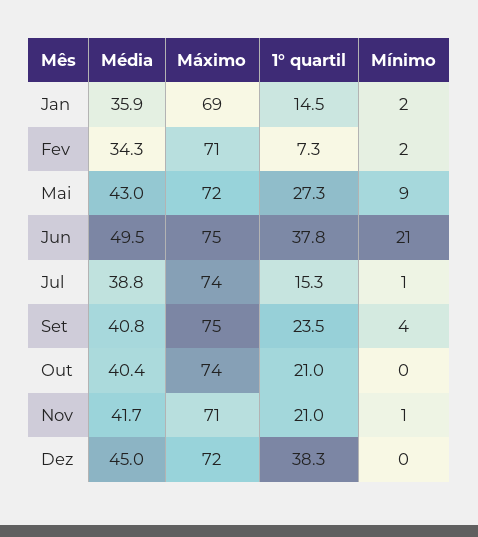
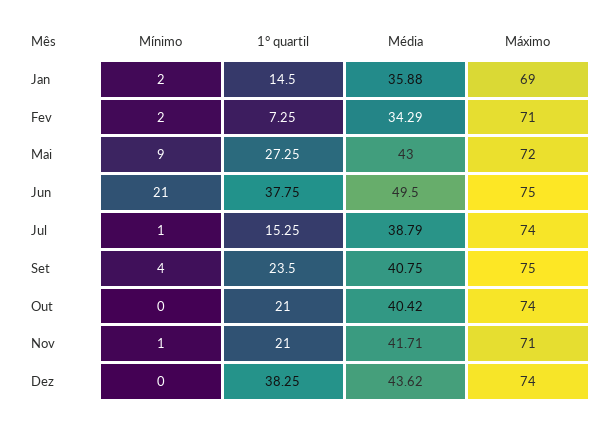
Média, Dez: 45 -> 43.62
Máximo, Dez: 72 -> 74

